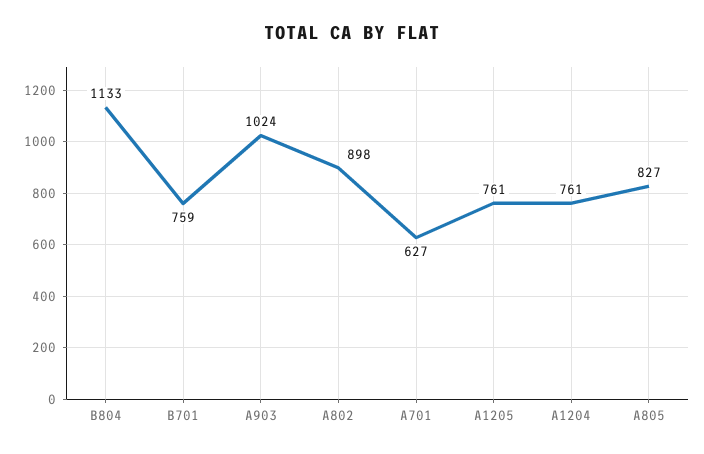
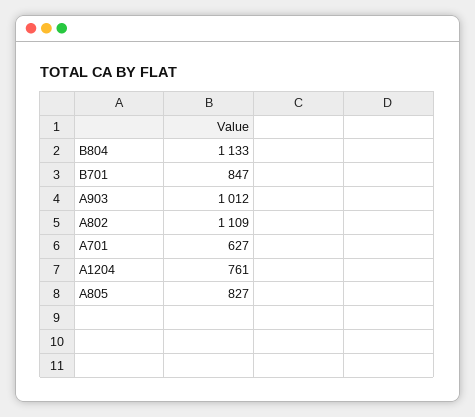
B701: 759 -> 847
A903: 1024 -> 1012
A802: 898 -> 1109
A1205: 761 -> none

